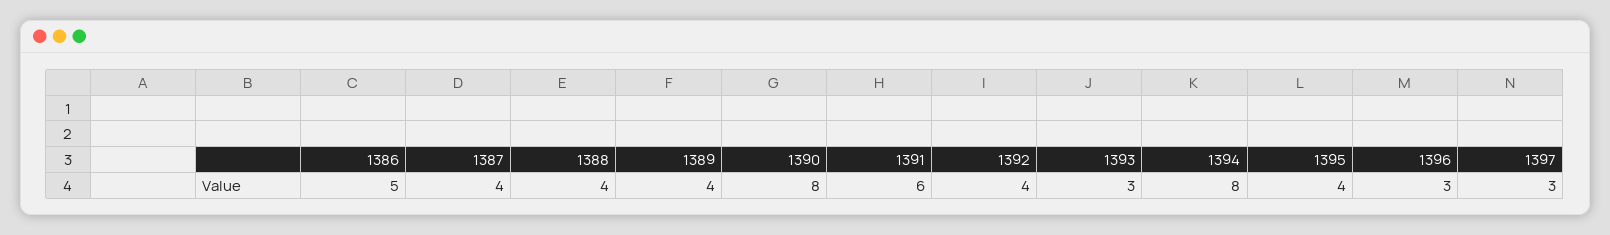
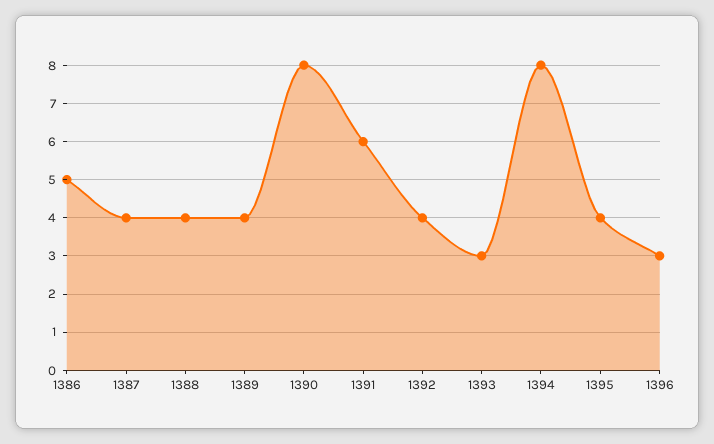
1397: 3 -> none

